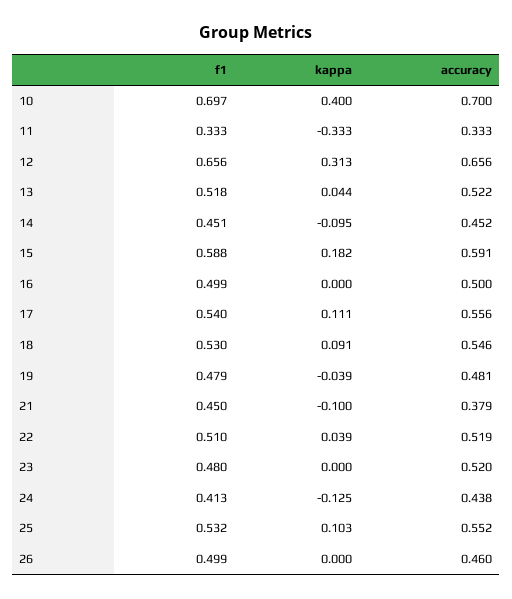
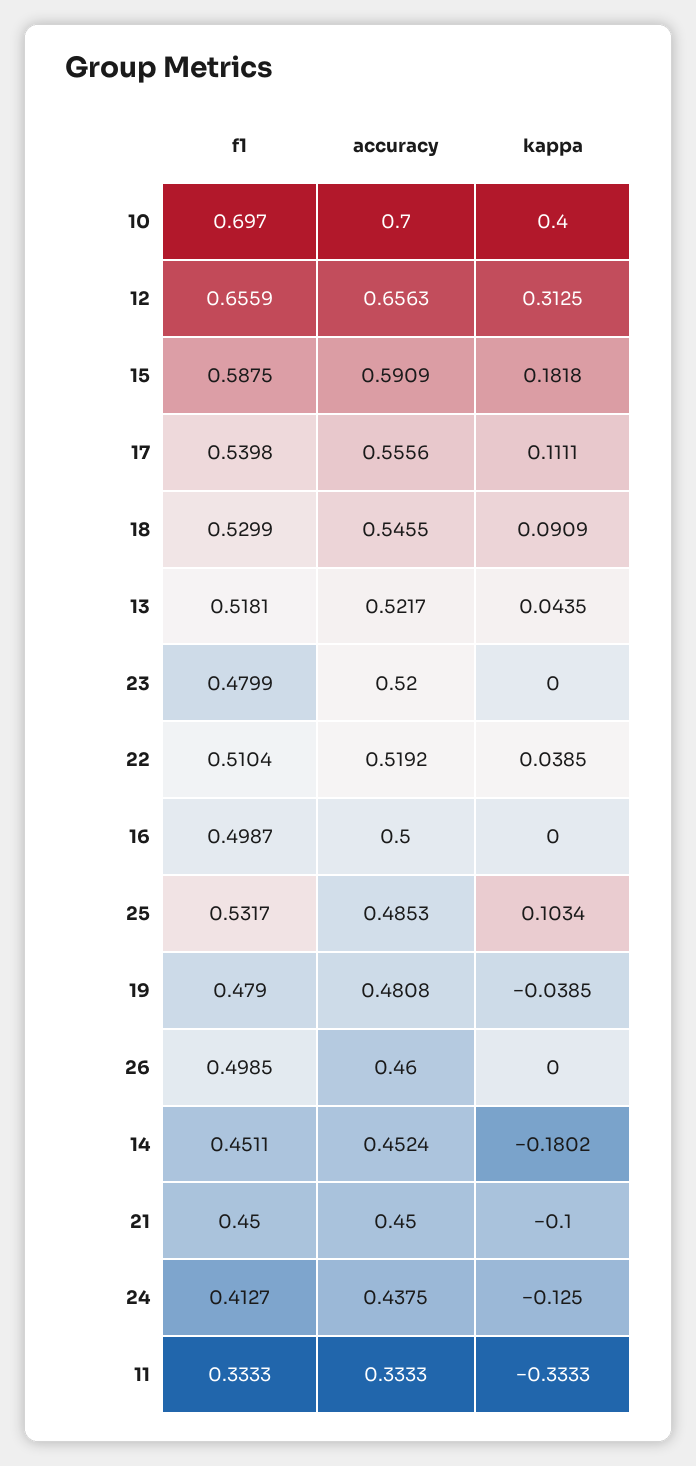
kappa, 14: -0.095 -> -0.1802
accuracy, 21: 0.379 -> 0.45
accuracy, 25: 0.552 -> 0.4853

